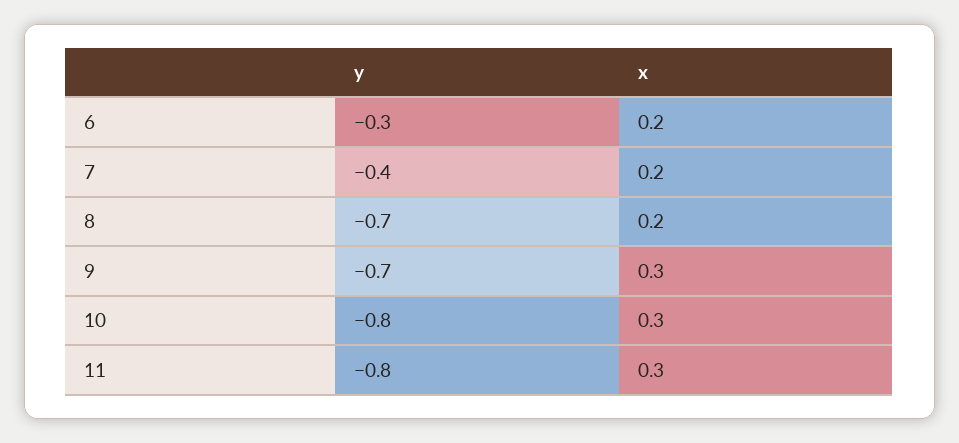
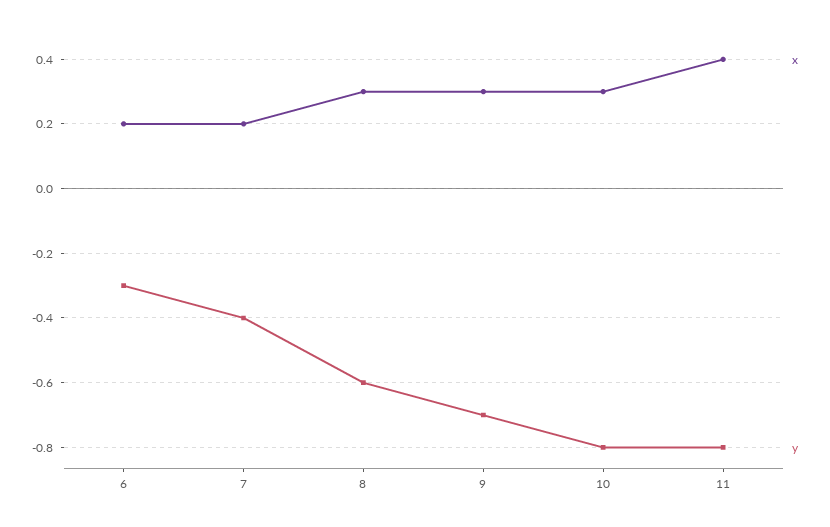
y, 8: -0.7 -> -0.6
x, 8: 0.2 -> 0.3
x, 11: 0.3 -> 0.4

